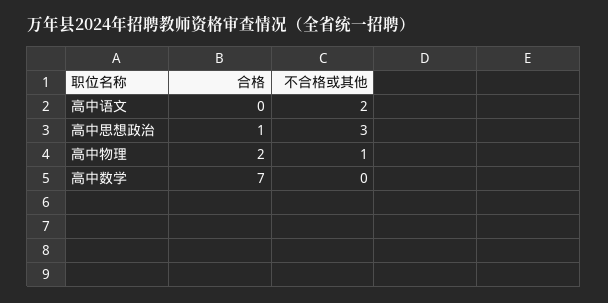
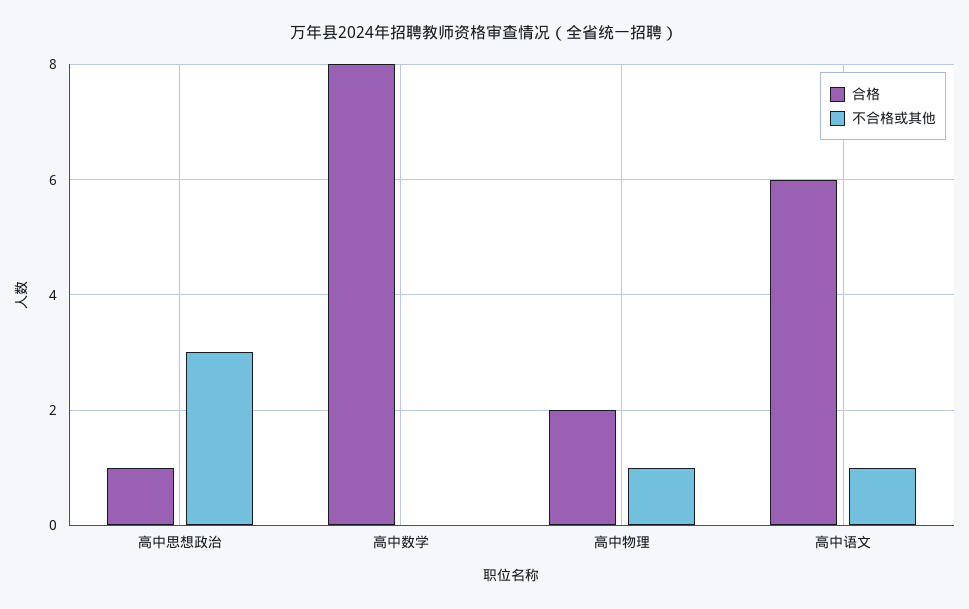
合格, 高中语文: 0 -> 6
不合格或其他, 高中语文: 2 -> 1
合格, 高中数学: 7 -> 8

